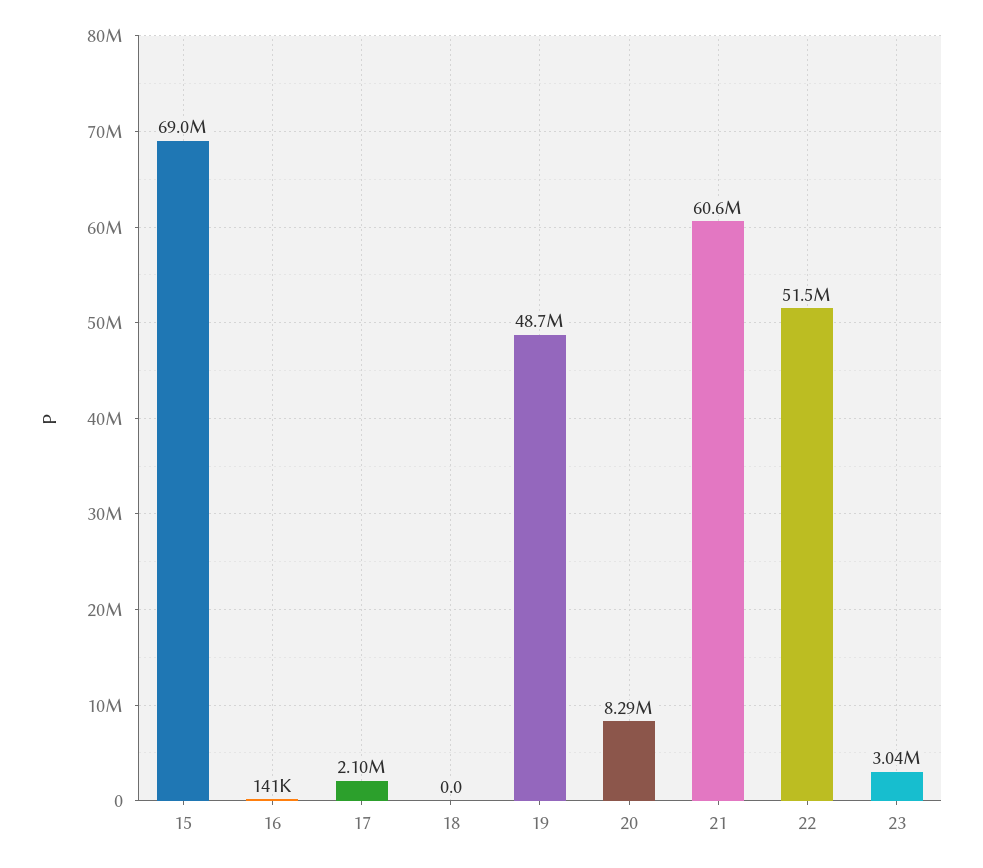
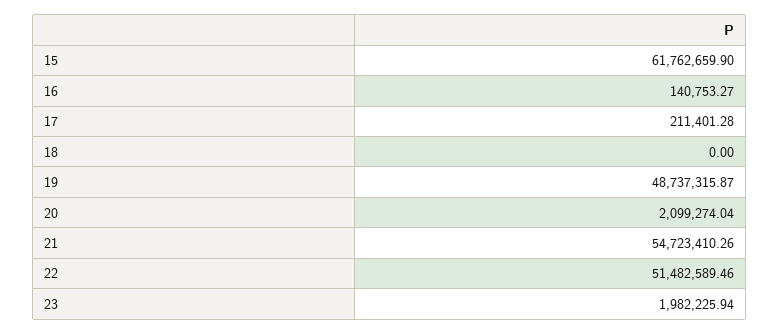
15: 69000000 -> 61762659.9
17: 2100000 -> 211401.28
20: 8290000 -> 2099274.04
21: 60600000 -> 54723410.26
23: 3040000 -> 1982225.94

